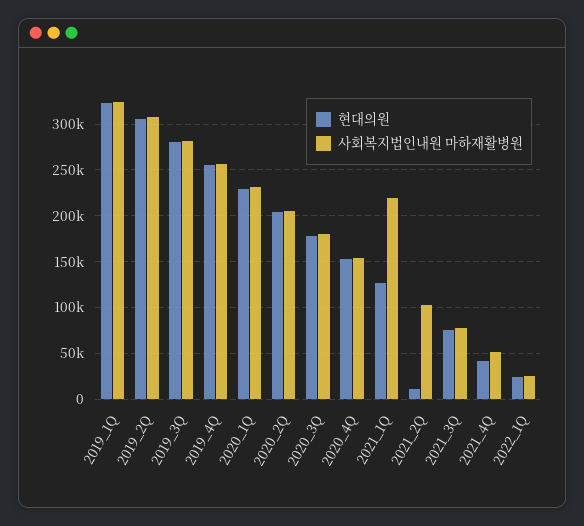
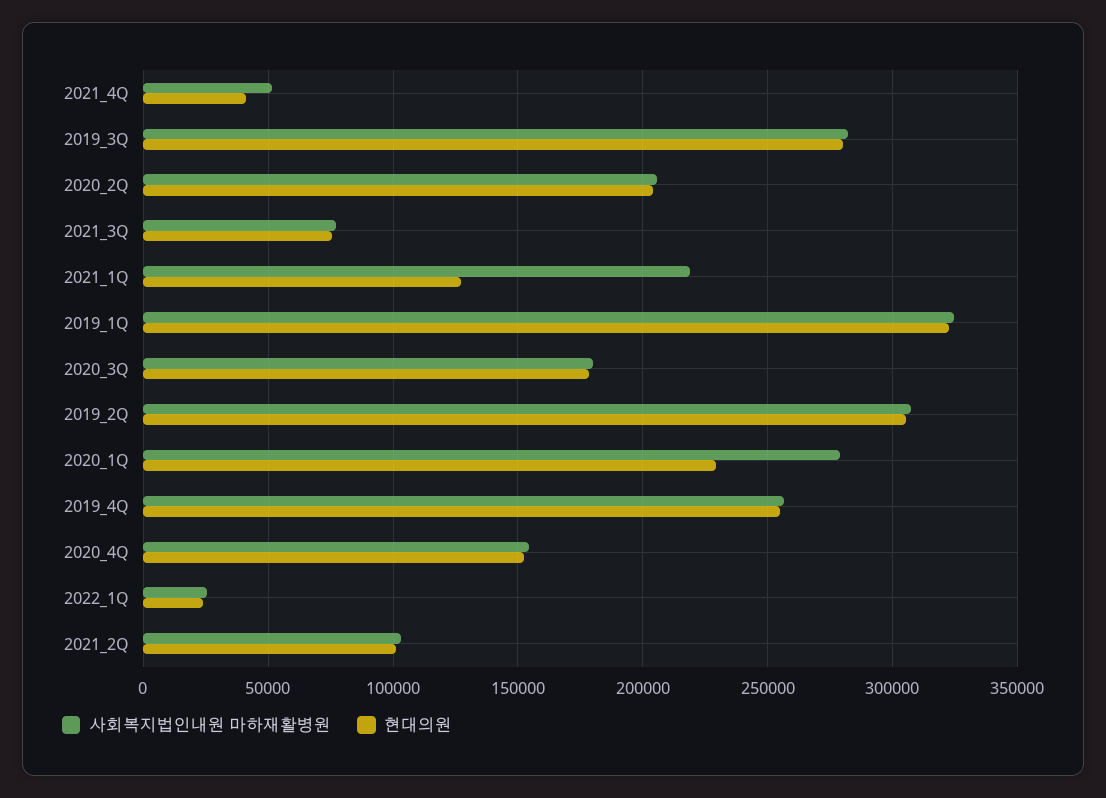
사회복지법인내원 마하재활병원, 2020_1Q: 230000 -> 280000
현대의원, 2021_2Q: 10000 -> 100000

